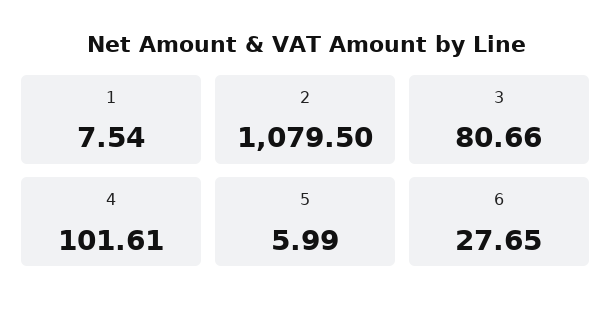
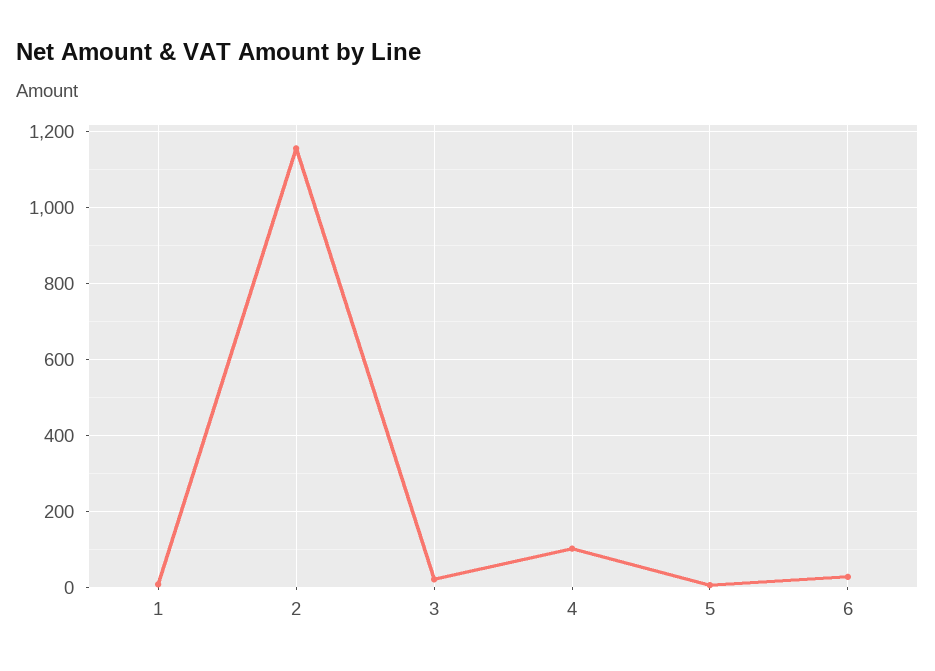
2: 1079.5 -> 1160
3: 80.66 -> 20

